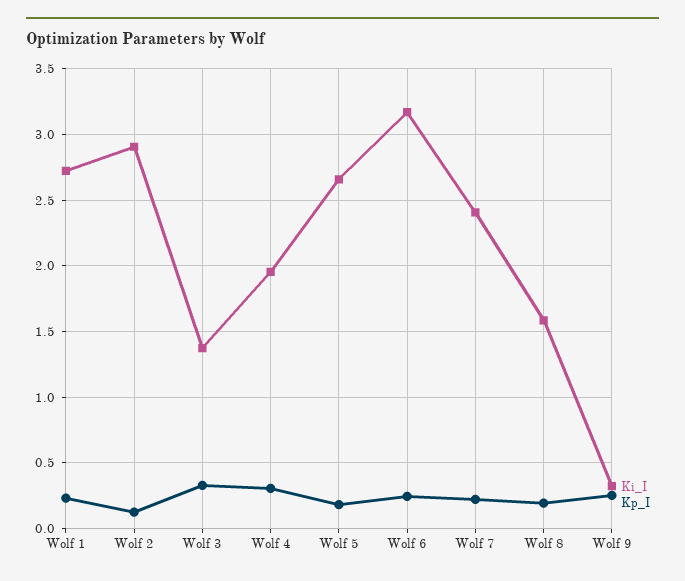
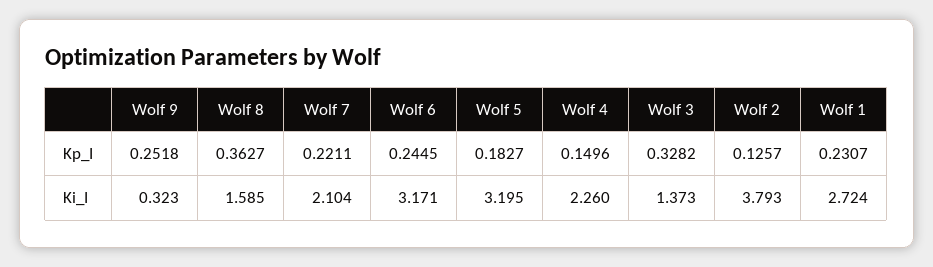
Ki_I, Wolf 2: 2.9 -> 3.793
Ki_I, Wolf 4: 1.95 -> 2.26
Kp_I, Wolf 4: 0.3 -> 0.1496
Ki_I, Wolf 5: 2.65 -> 3.195
Ki_I, Wolf 7: 2.4 -> 2.104
Kp_I, Wolf 8: 0.2 -> 0.3627

